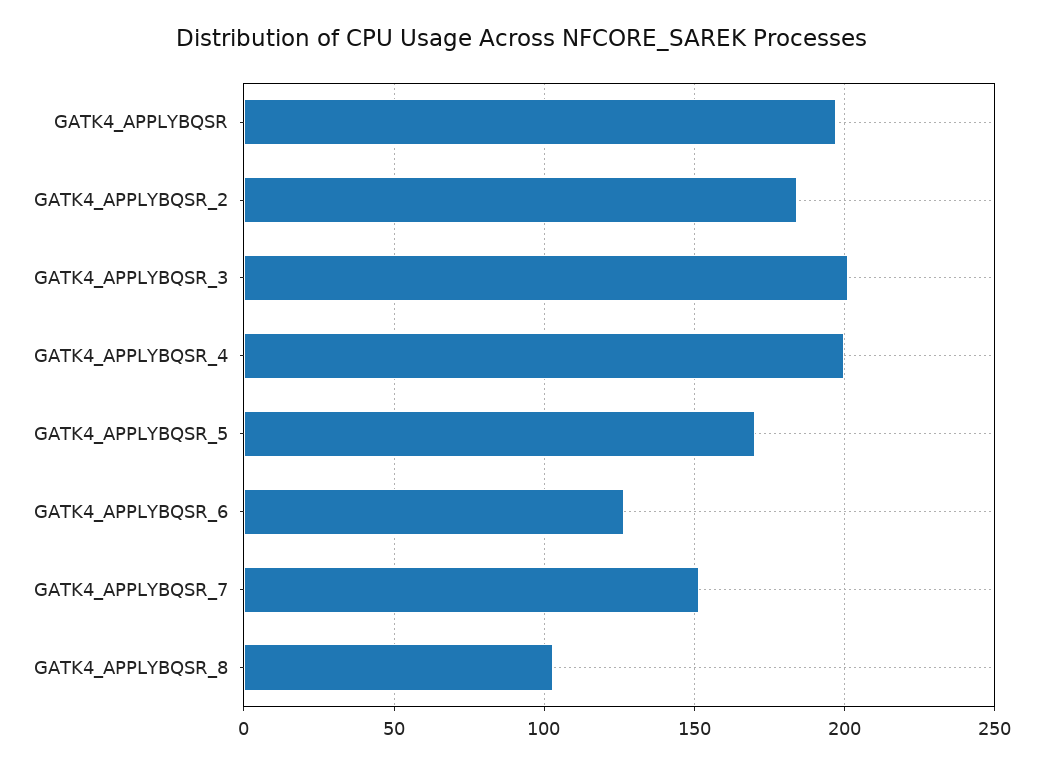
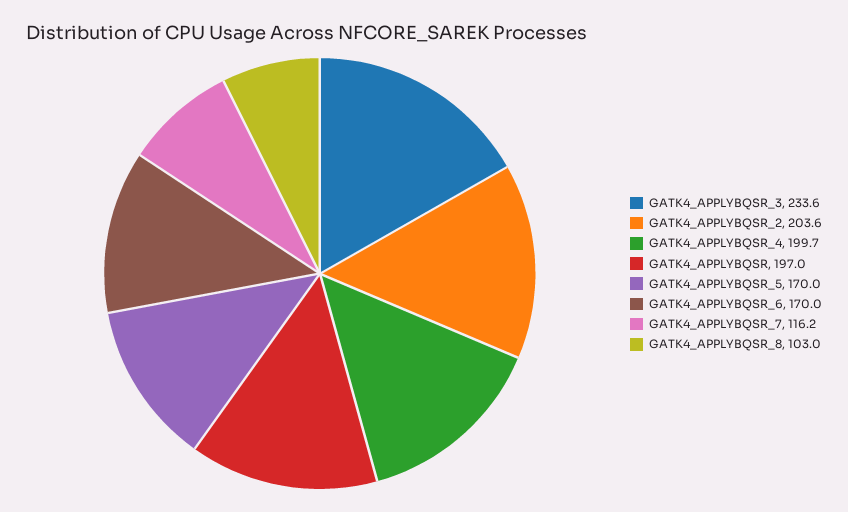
GATK4_APPLYBQSR_2: 185 -> 203.6
GATK4_APPLYBQSR_3: 200 -> 233.6
GATK4_APPLYBQSR_6: 125 -> 170
GATK4_APPLYBQSR_7: 150 -> 116.2

